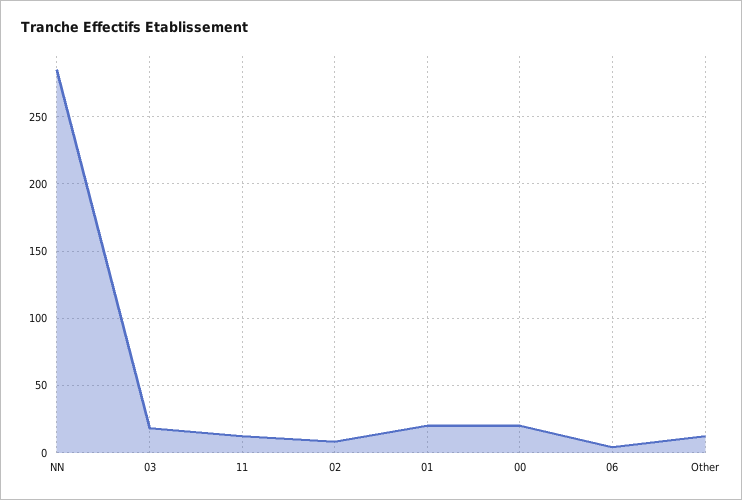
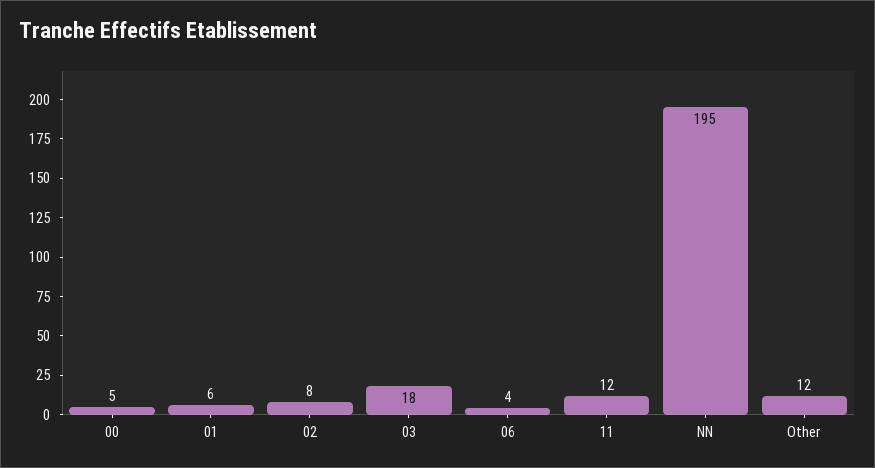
NN: 285 -> 195
01: 20 -> 6
00: 20 -> 5

